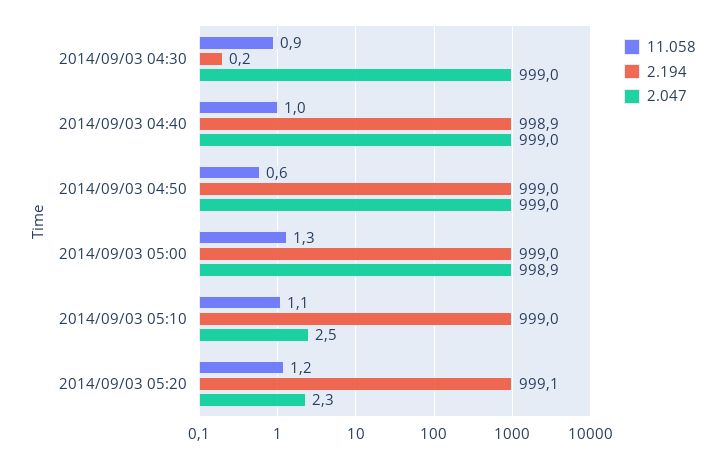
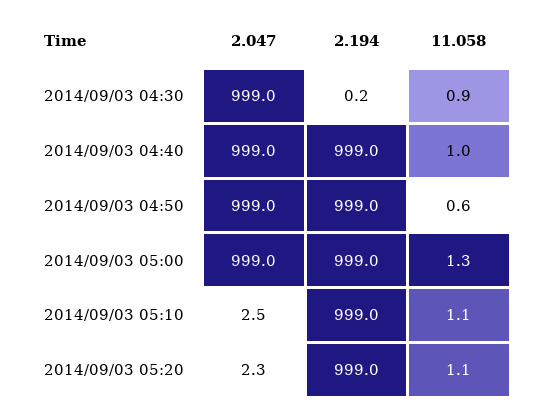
2.194, 2014/09/03 04:40: 998.9 -> 999
2.047, 2014/09/03 05:00: 998.9 -> 999
11.058, 2014/09/03 05:20: 1.2 -> 1.1
2.194, 2014/09/03 05:20: 999.1 -> 999

